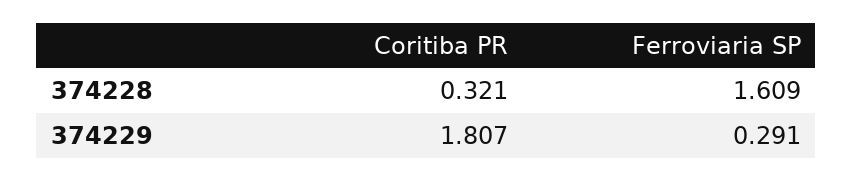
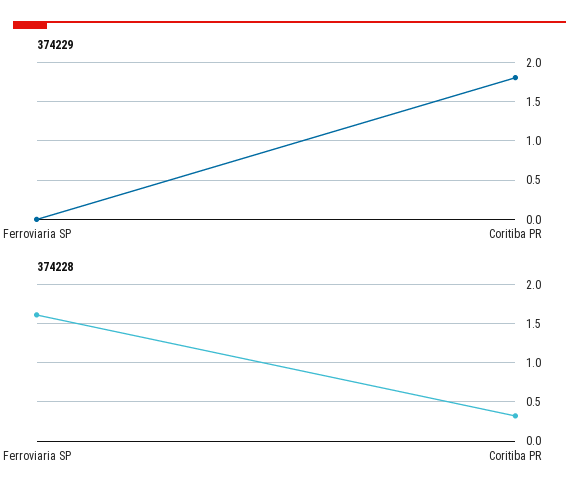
374229, Ferroviaria SP: 0.291 -> 0

